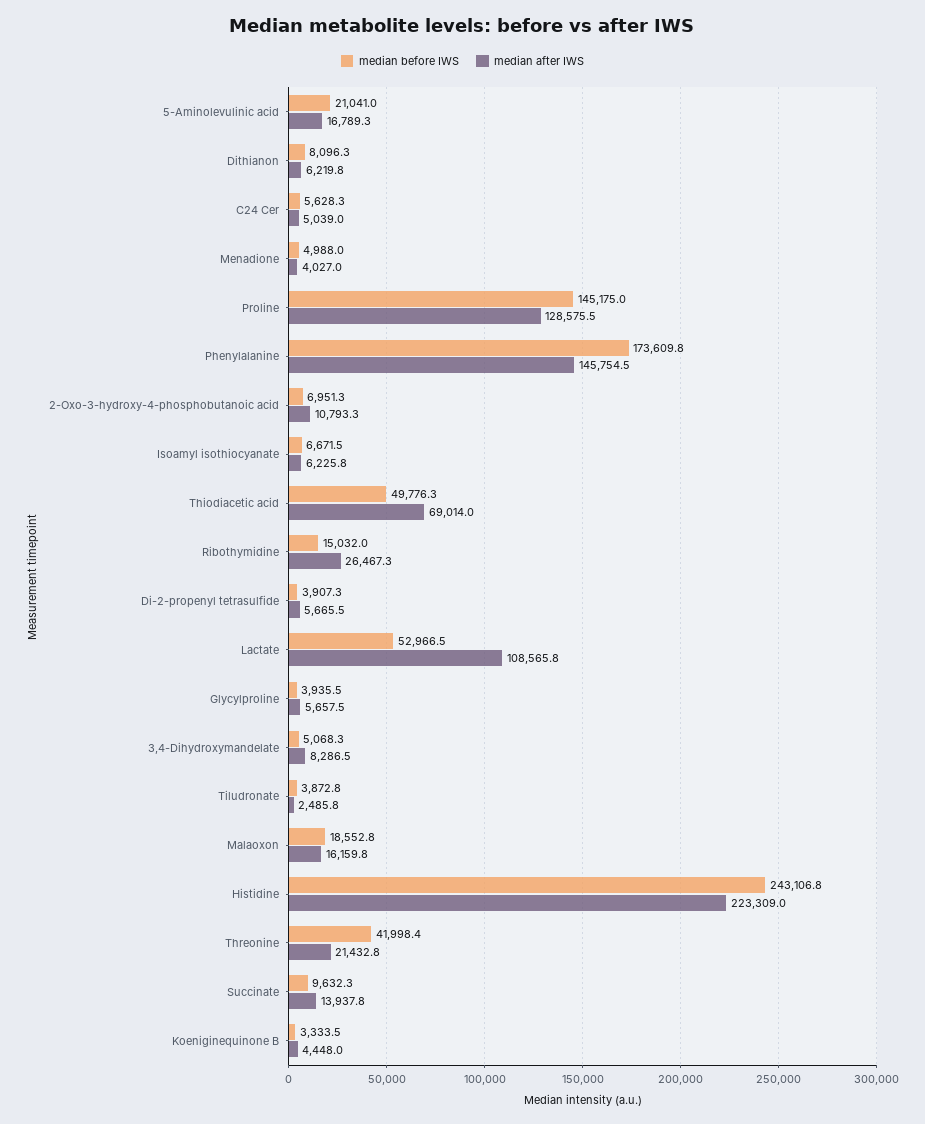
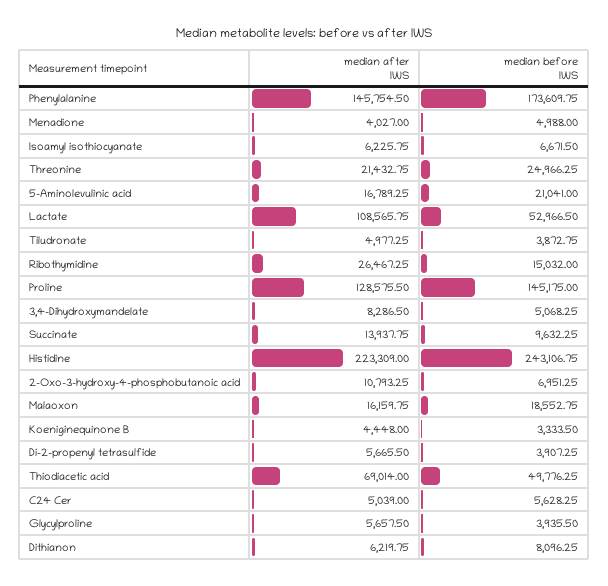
median after IWS, Tiludronate: 2485.8 -> 4977.25
median before IWS, Threonine: 41998.4 -> 24966.25

